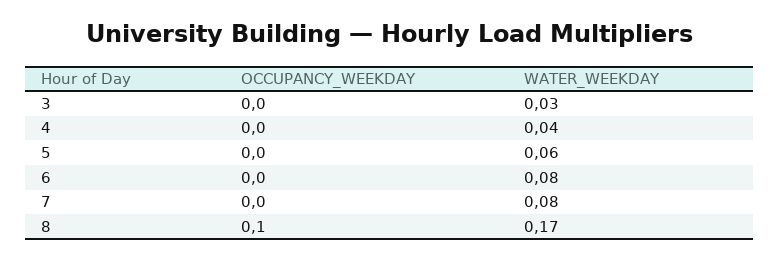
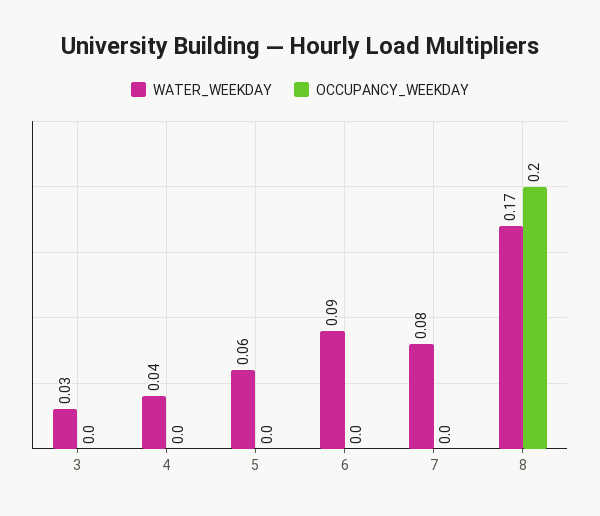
WATER_WEEKDAY, 6: 0.08 -> 0.09
OCCUPANCY_WEEKDAY, 8: 0.1 -> 0.2

